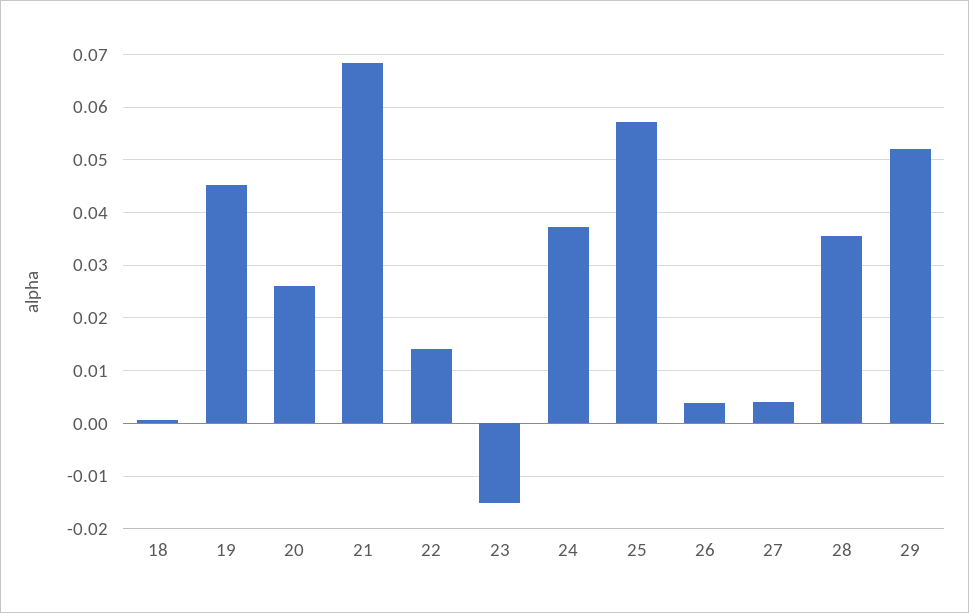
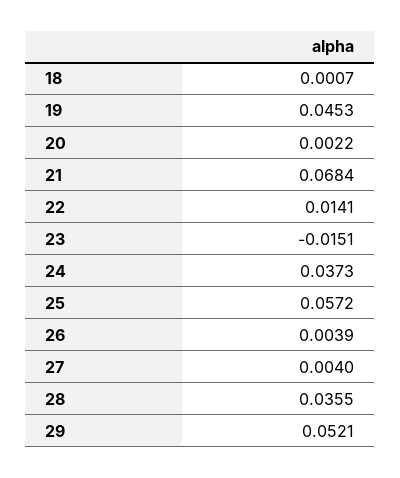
20: 0.026 -> 0.0022

